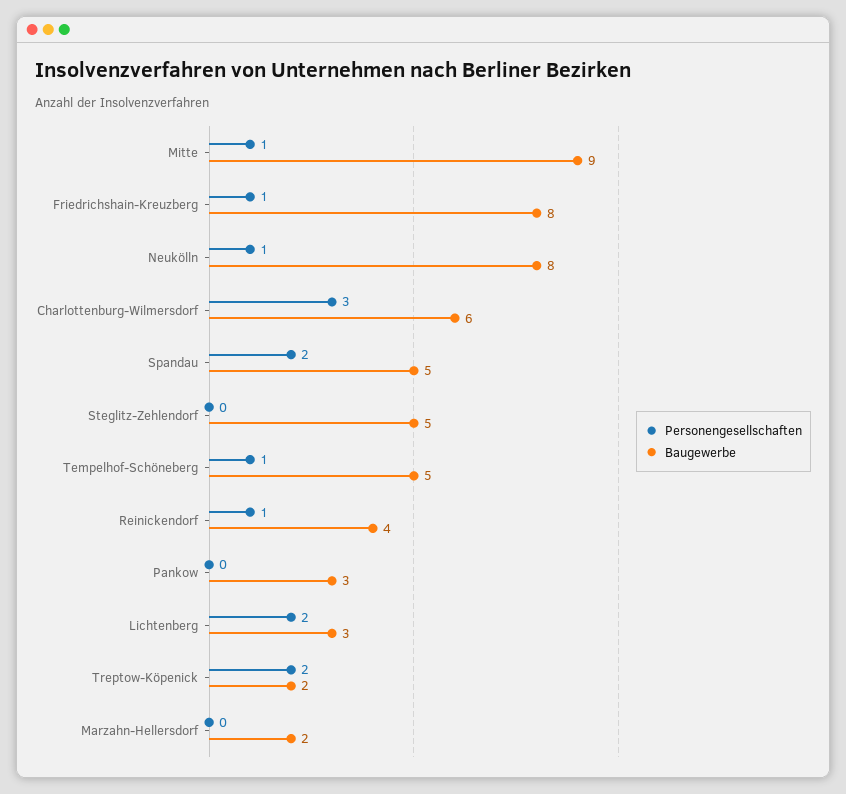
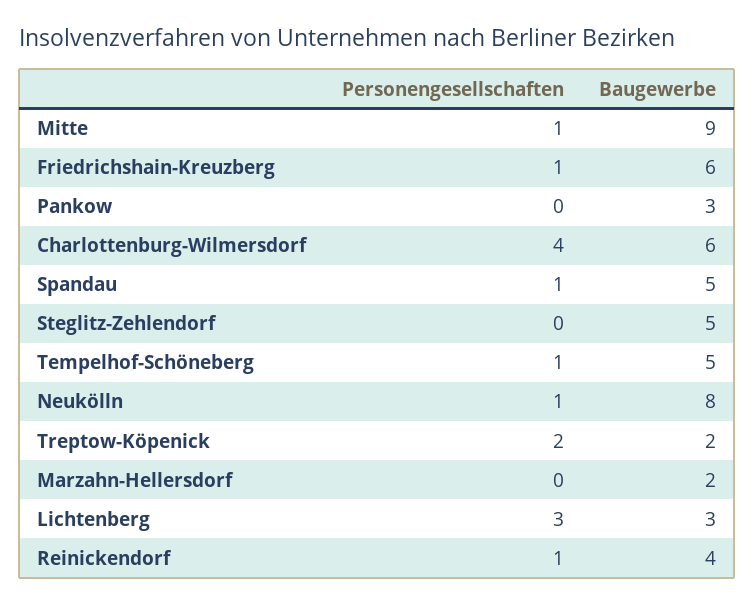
Baugewerbe, Friedrichshain-Kreuzberg: 8 -> 6
Personengesellschaften, Charlottenburg-Wilmersdorf: 3 -> 4
Personengesellschaften, Spandau: 2 -> 1
Personengesellschaften, Lichtenberg: 2 -> 3

